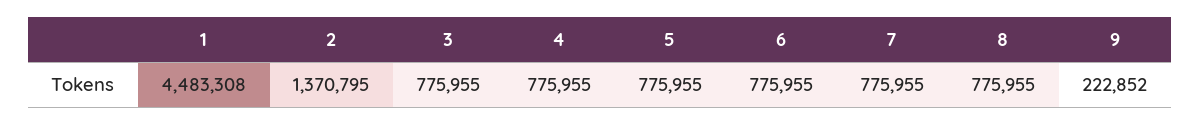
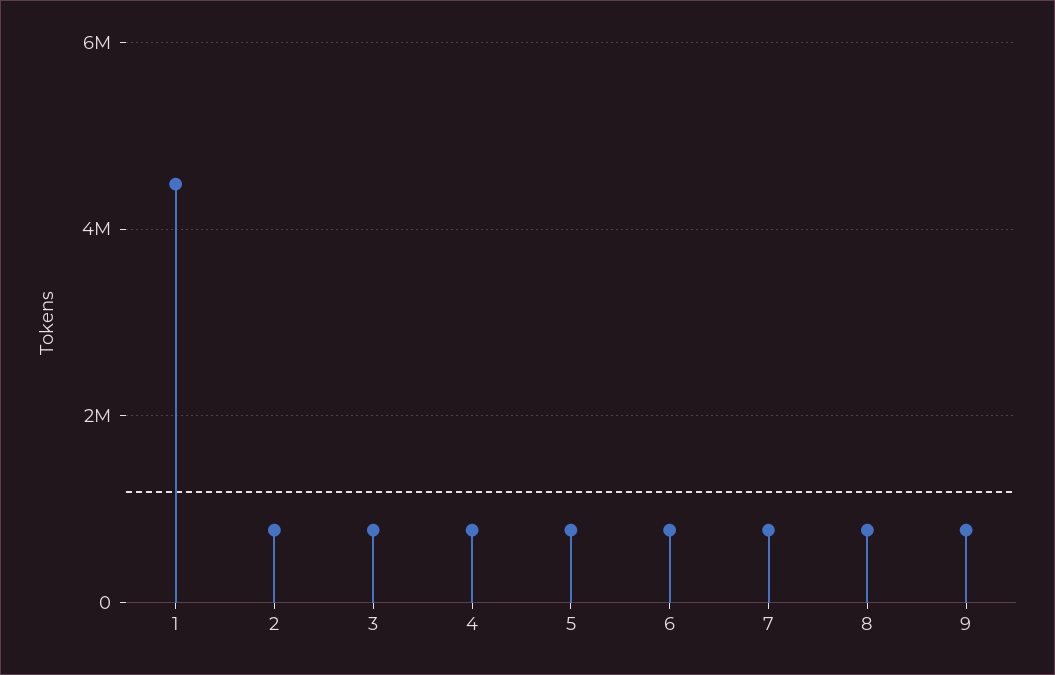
2: 1370795 -> 800000
9: 222852 -> 800000

